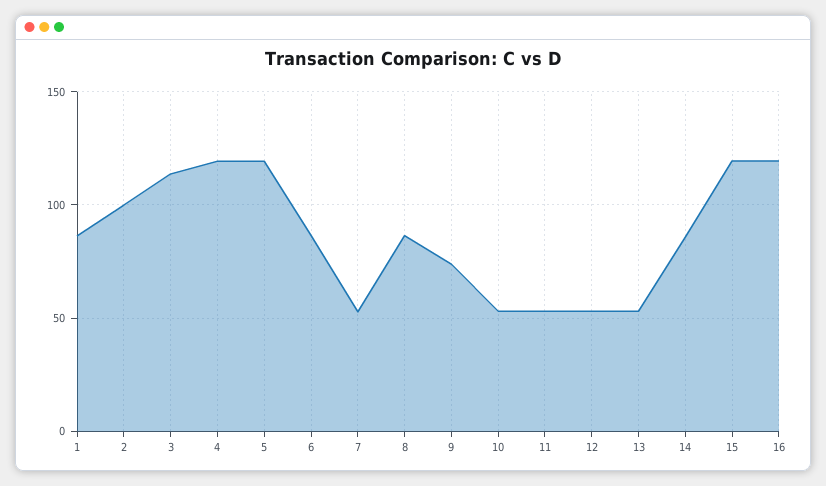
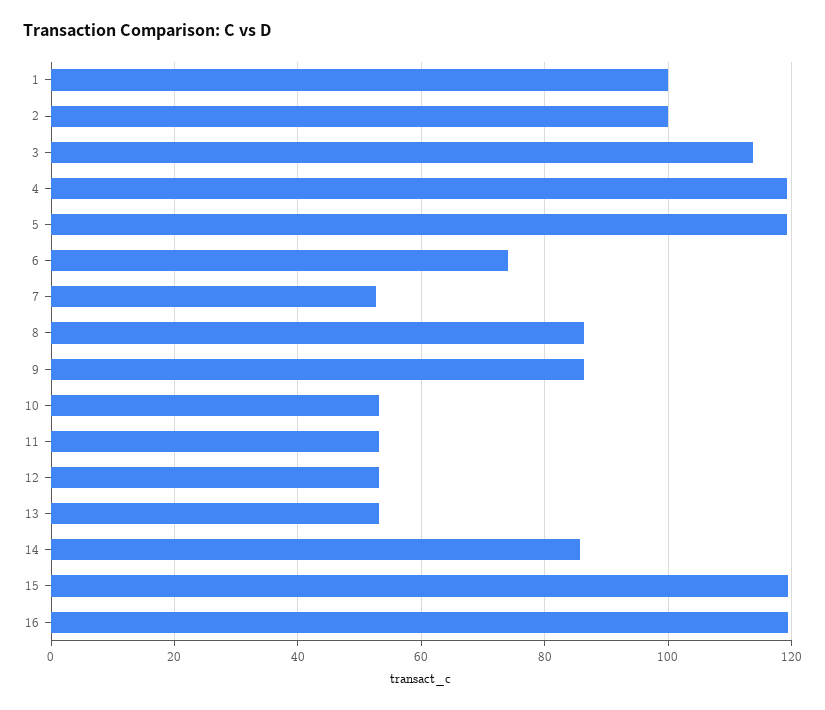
1: 85 -> 100
6: 85 -> 74
9: 75 -> 86

